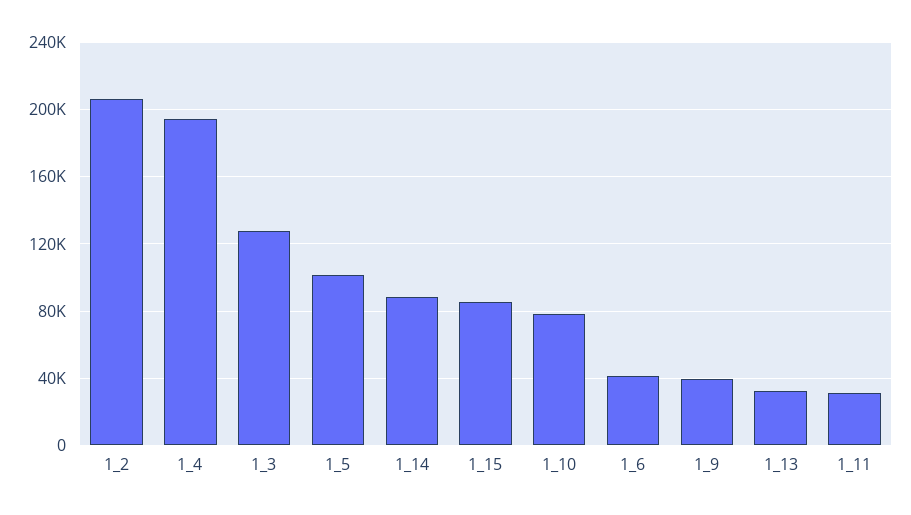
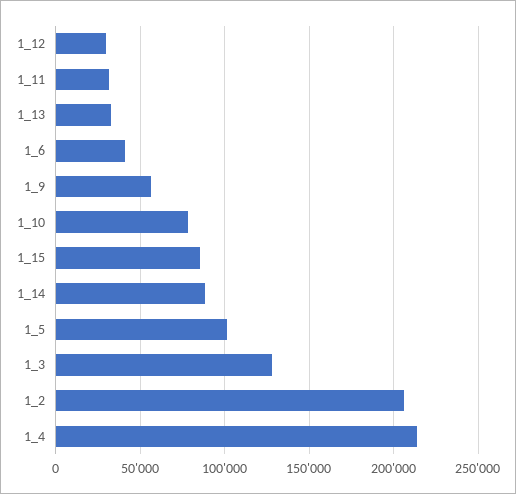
1_4: 195000 -> 215000
1_9: 40000 -> 55000
1_12: none -> 30000

